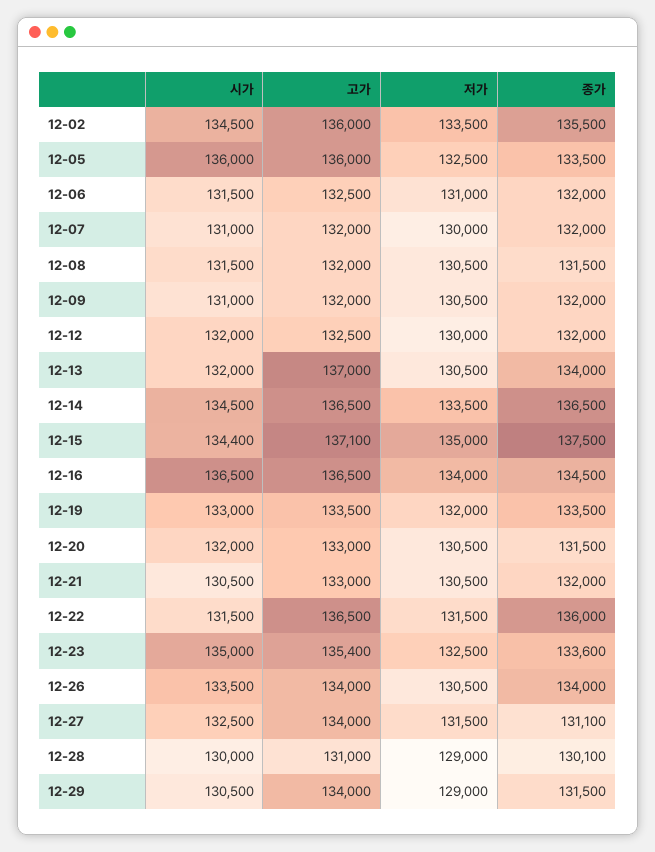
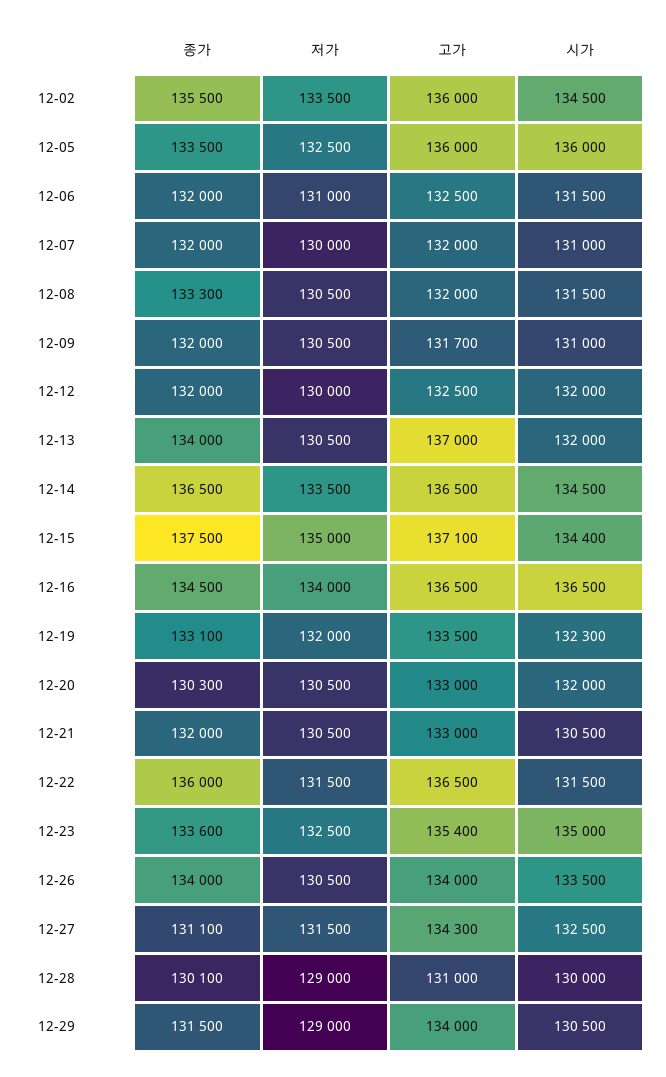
종가, 12-08: 131500 -> 133300
고가, 12-09: 132000 -> 131700
시가, 12-19: 133000 -> 132300
종가, 12-19: 133500 -> 133100
종가, 12-20: 131500 -> 130300
고가, 12-27: 134000 -> 134300

